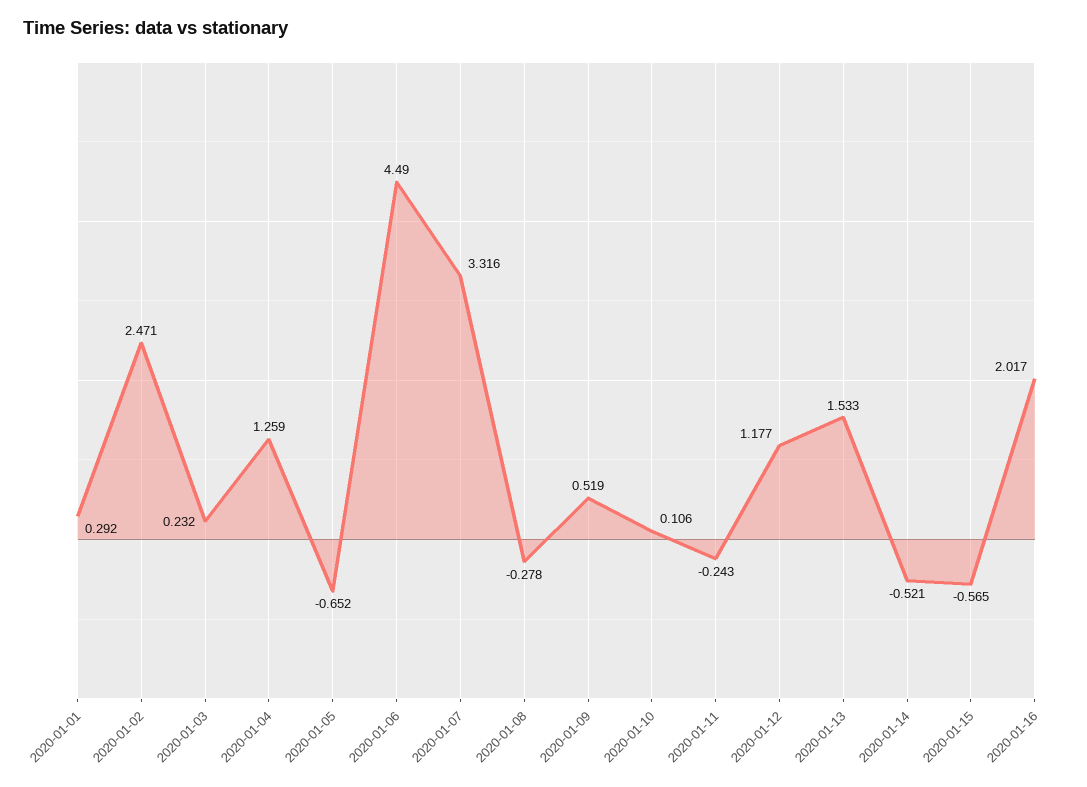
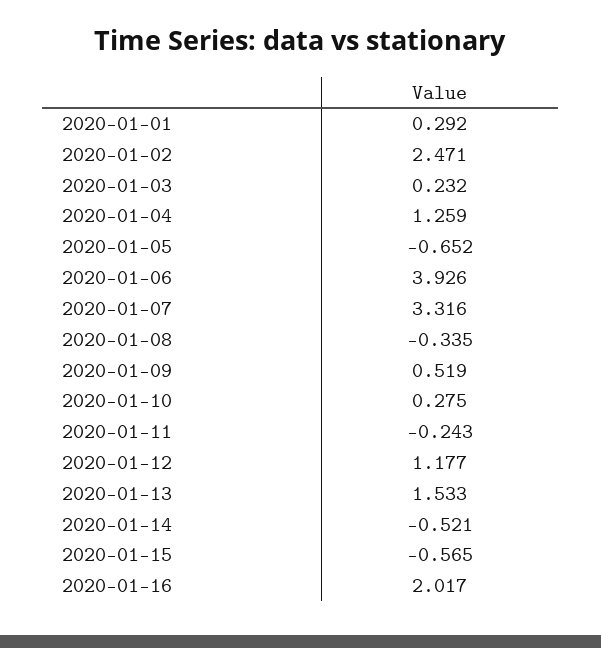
2020-01-06: 4.49 -> 3.926
2020-01-08: -0.278 -> -0.335
2020-01-10: 0.106 -> 0.275

